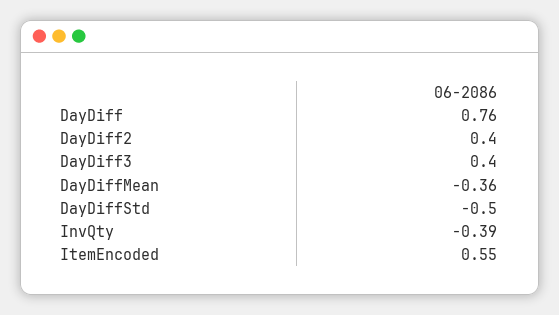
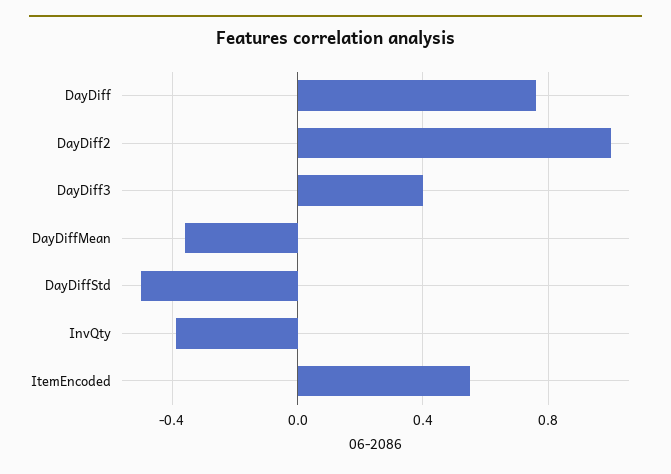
DayDiff2: 0.4 -> 1

